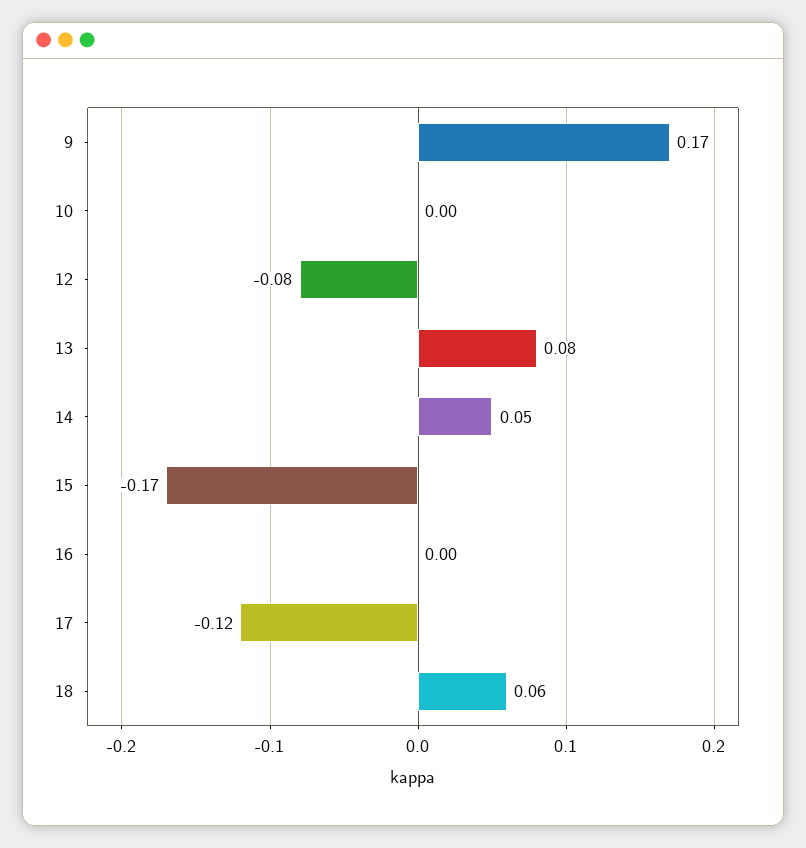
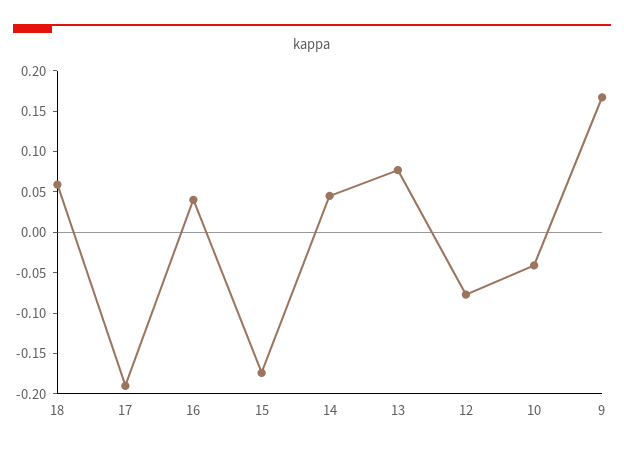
10: 0 -> -0.04
16: 0 -> 0.04
17: -0.12 -> -0.19

